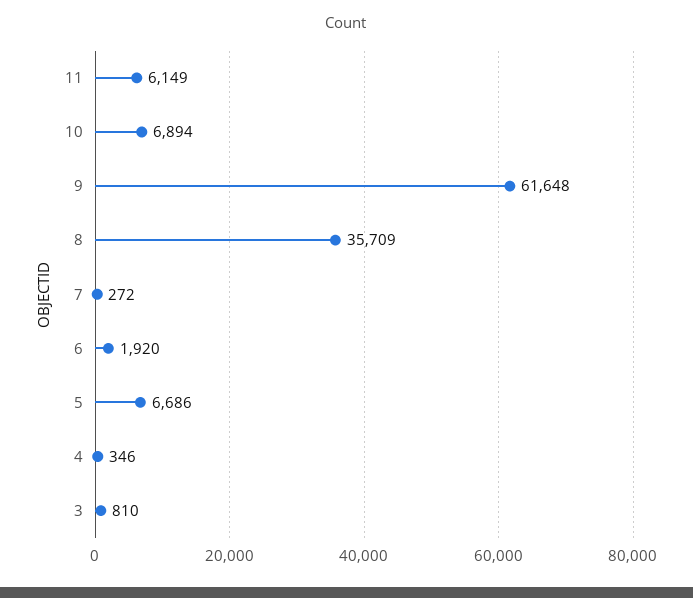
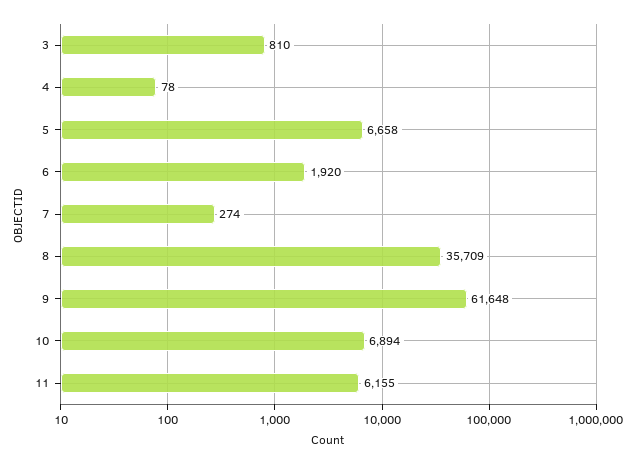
11: 6149 -> 6155
7: 272 -> 274
5: 6686 -> 6658
4: 346 -> 78

